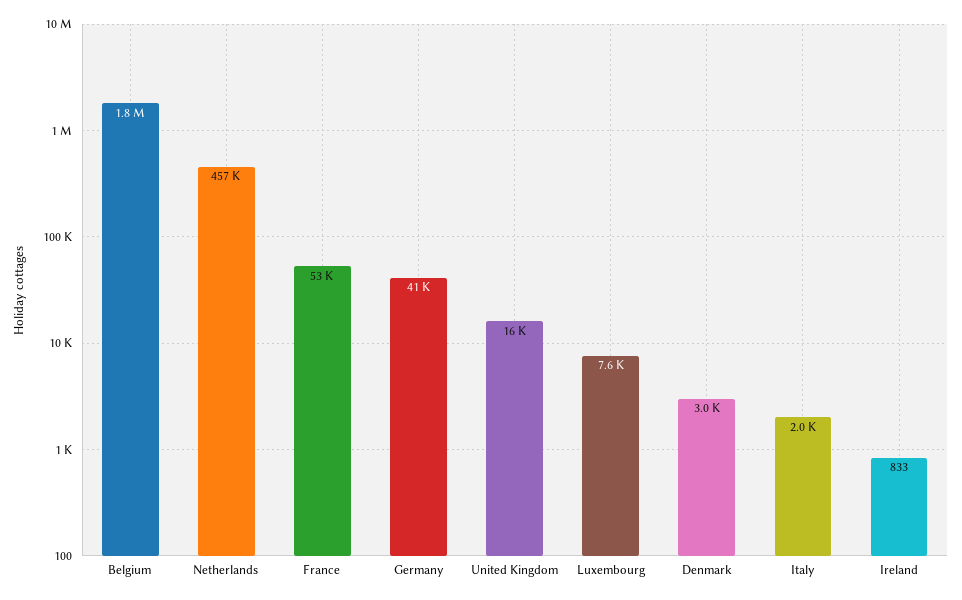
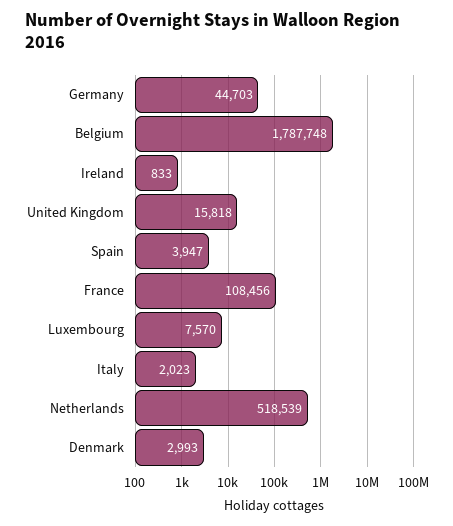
Netherlands: 457000 -> 518539
France: 53000 -> 108456
Germany: 41000 -> 44703
Spain: none -> 3947

